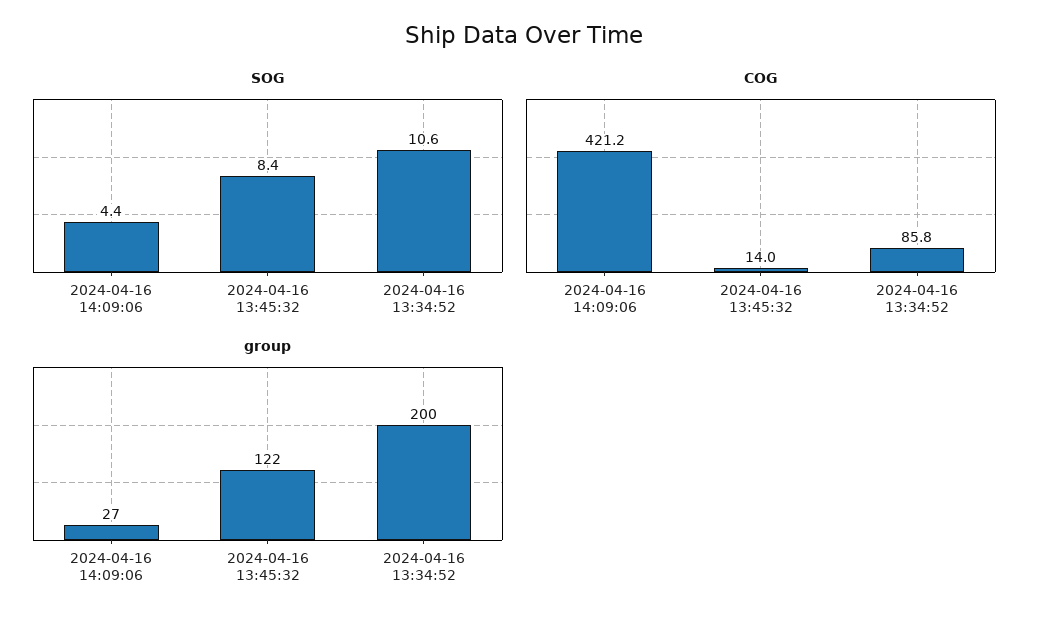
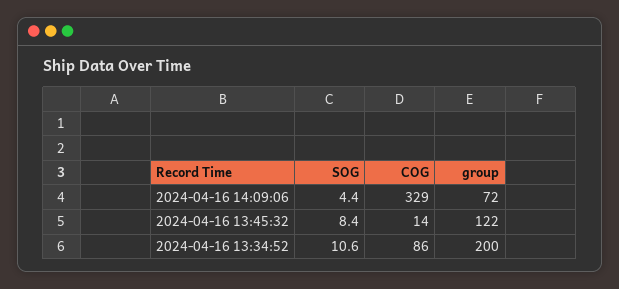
COG, 2024-04-16 14:09:06: 421.2 -> 329
group, 2024-04-16 14:09:06: 27 -> 72

